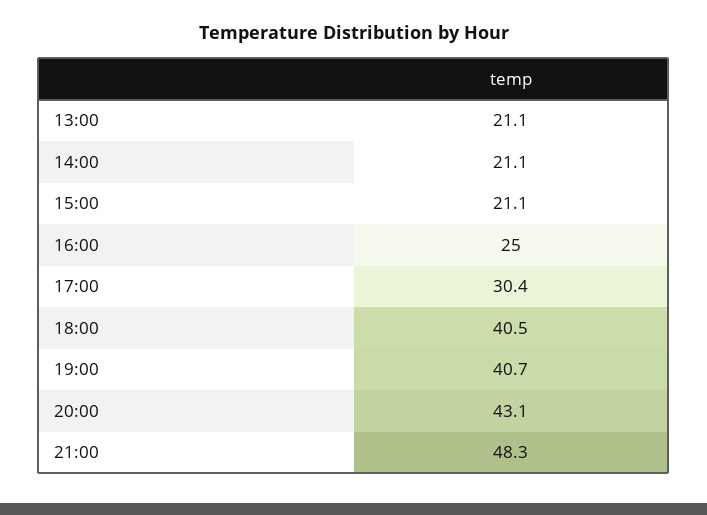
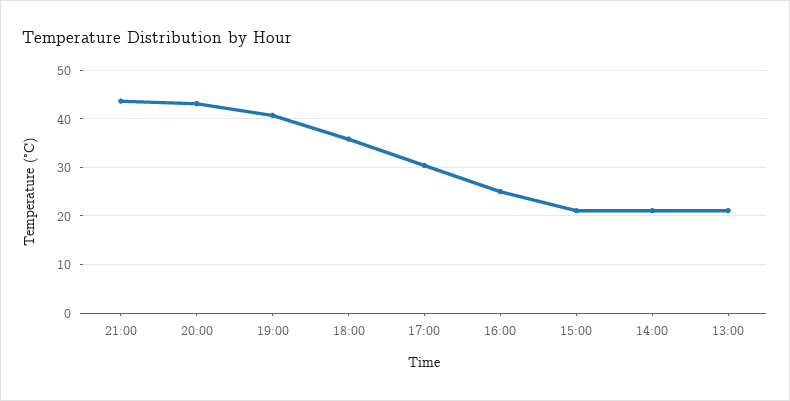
18:00: 40.5 -> 36
21:00: 48.3 -> 44

